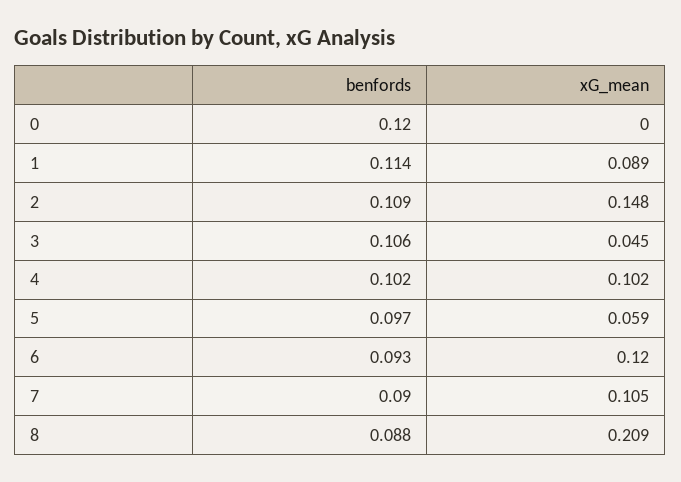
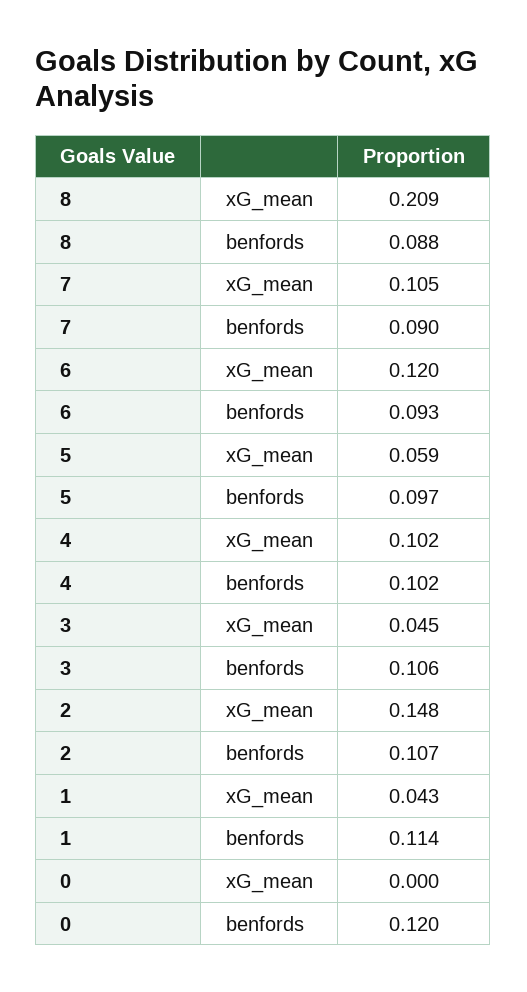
xG_mean, 1: 0.089 -> 0.043
benfords, 2: 0.109 -> 0.107

